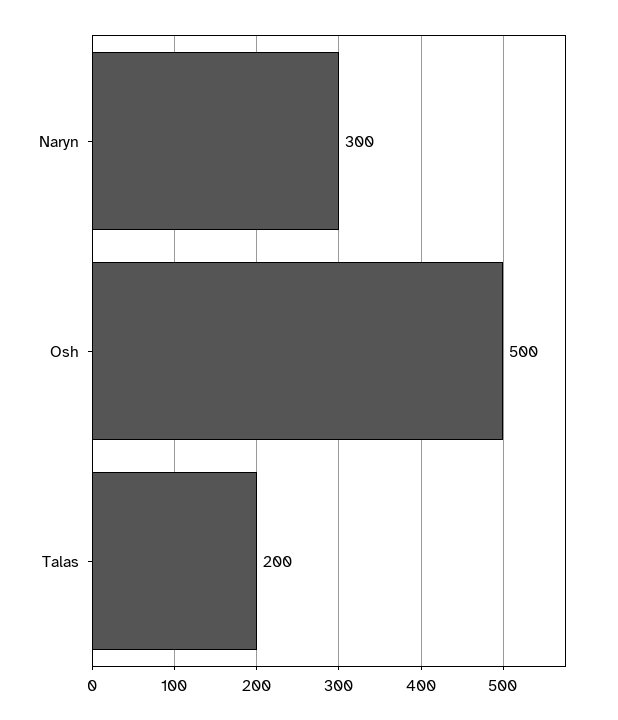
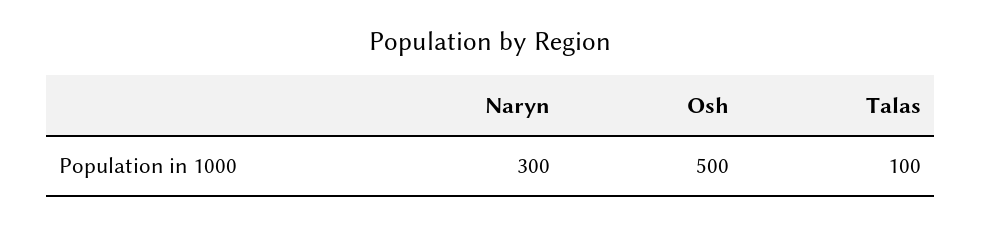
Talas: 200 -> 100

